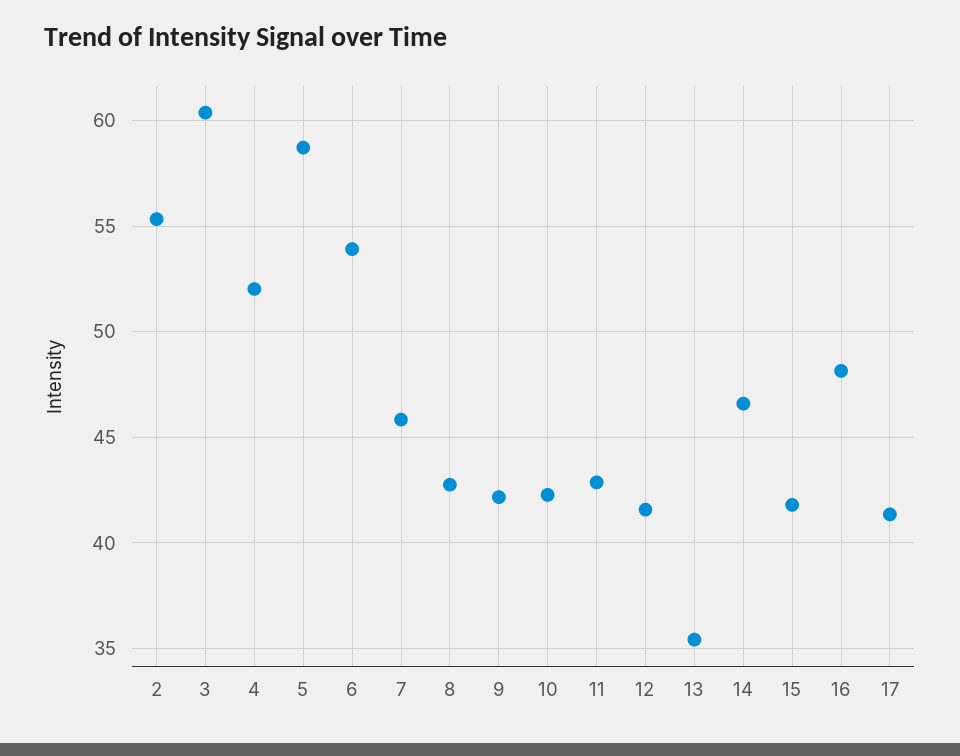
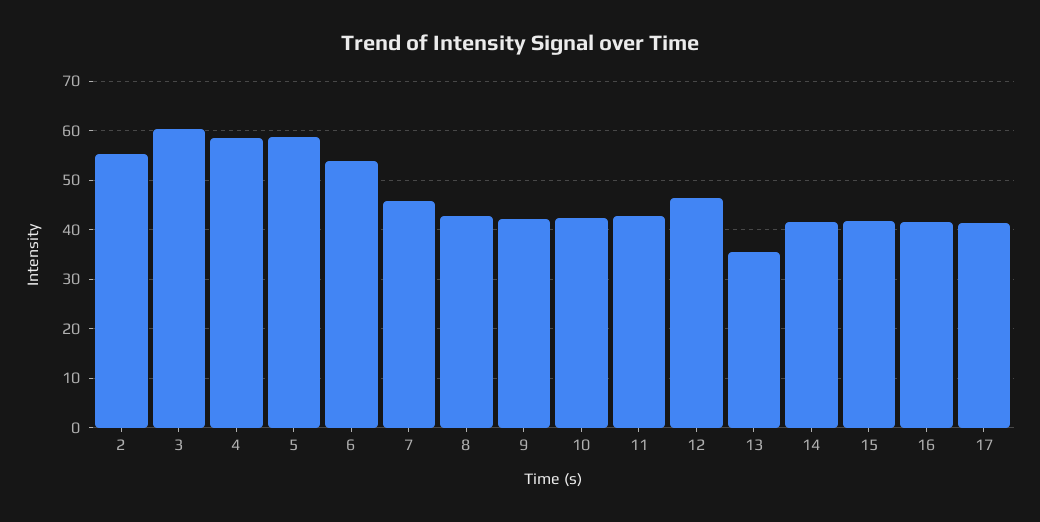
4: 52 -> 58
12: 41.5 -> 46
14: 46.5 -> 42
16: 48 -> 42

